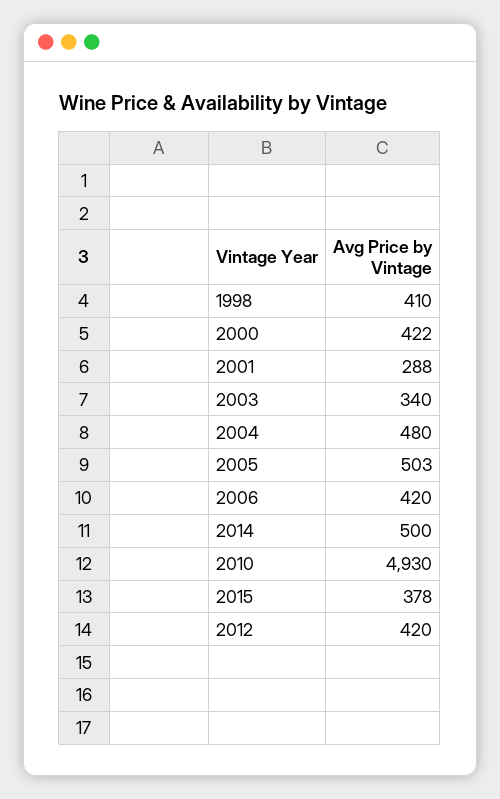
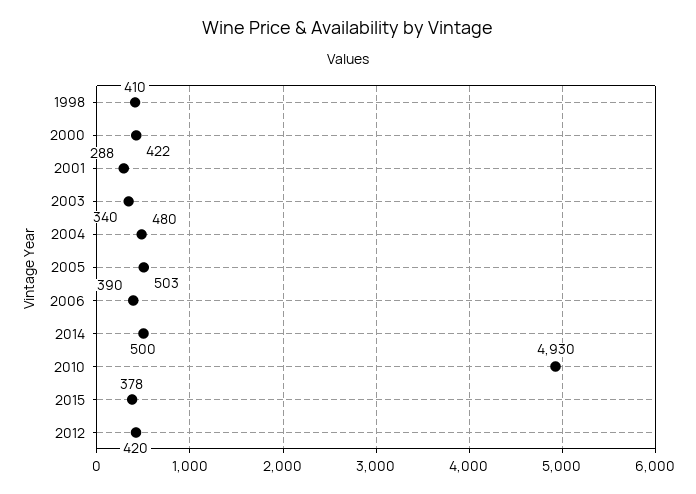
2006: 420 -> 390

